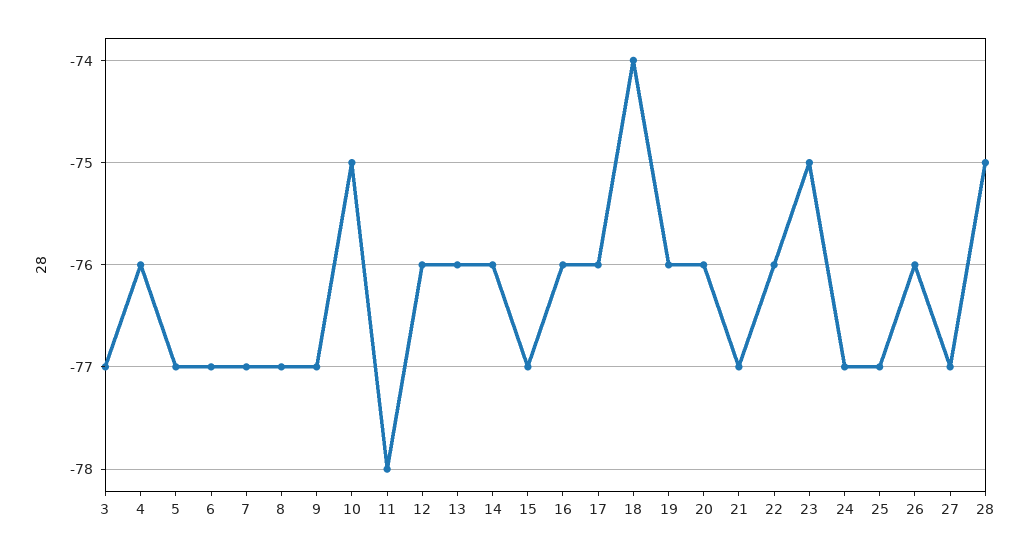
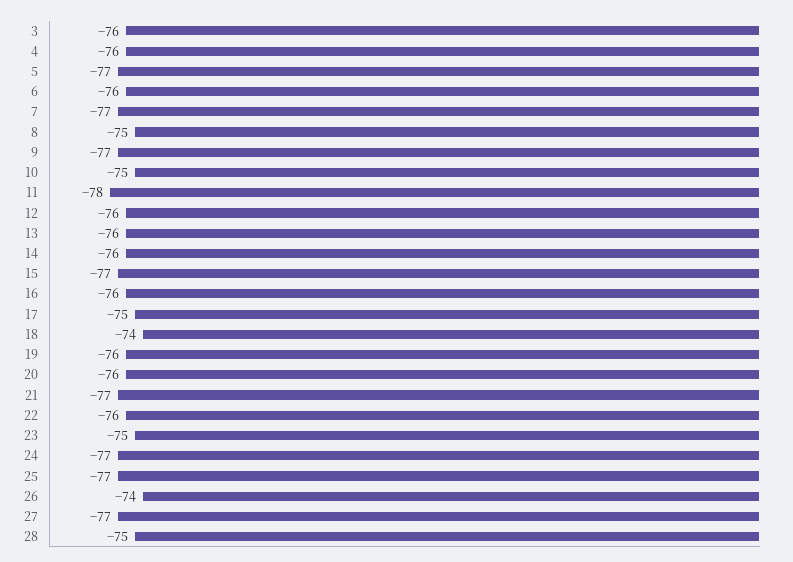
3: -77 -> -76
6: -77 -> -76
8: -77 -> -75
17: -76 -> -75
26: -76 -> -74

